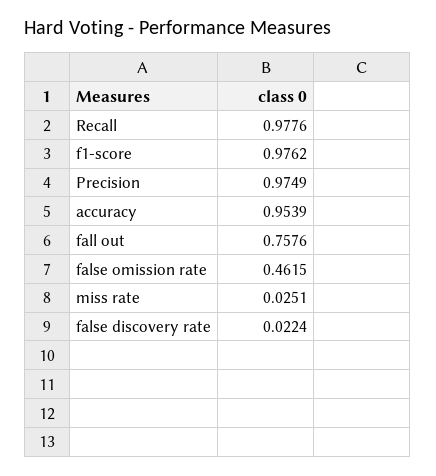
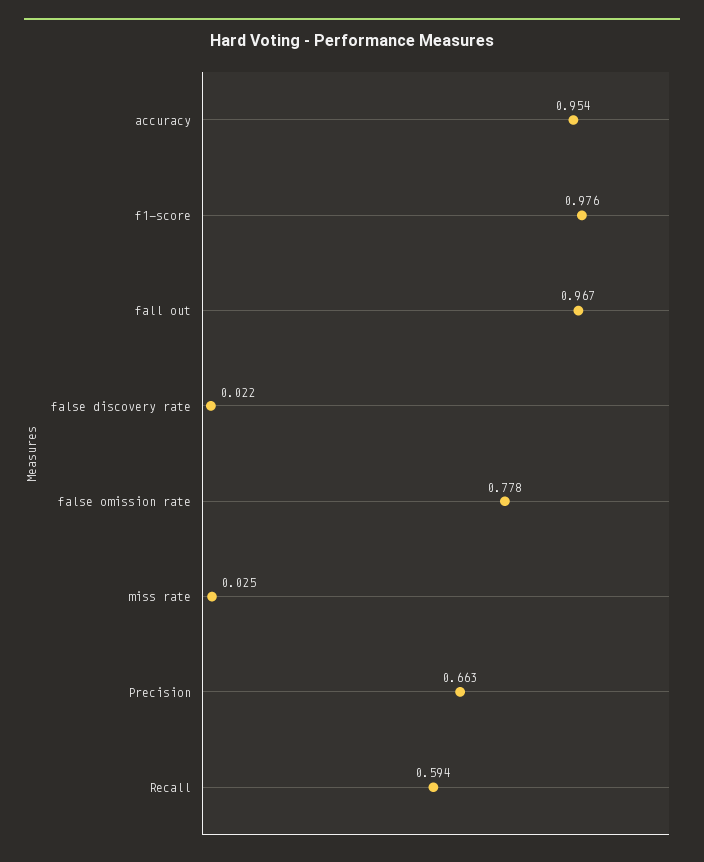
Recall: 0.9776 -> 0.594
Precision: 0.9749 -> 0.663
fall out: 0.7576 -> 0.967
false omission rate: 0.4615 -> 0.778

